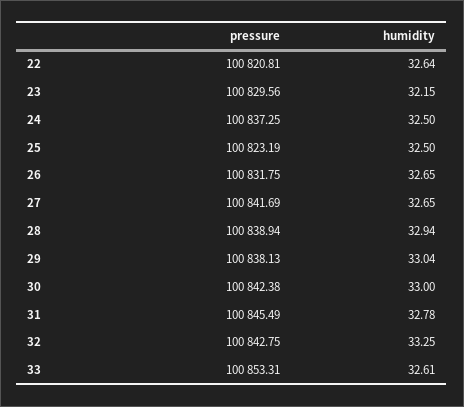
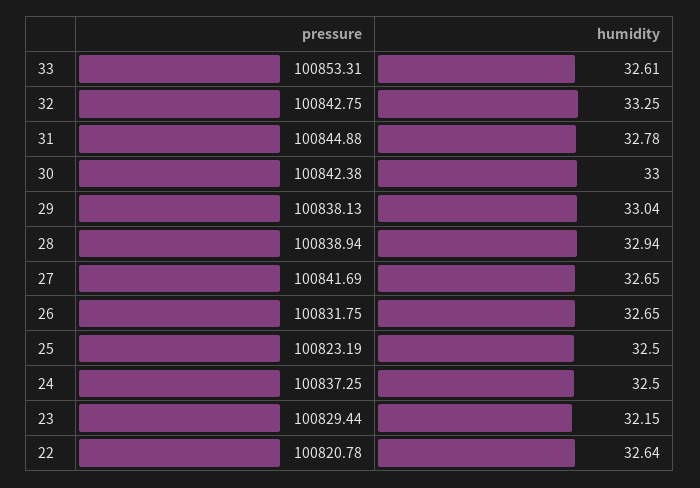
pressure, 22: 100820.81 -> 100820.78
pressure, 23: 100829.56 -> 100829.44
pressure, 31: 100845.49 -> 100844.88

